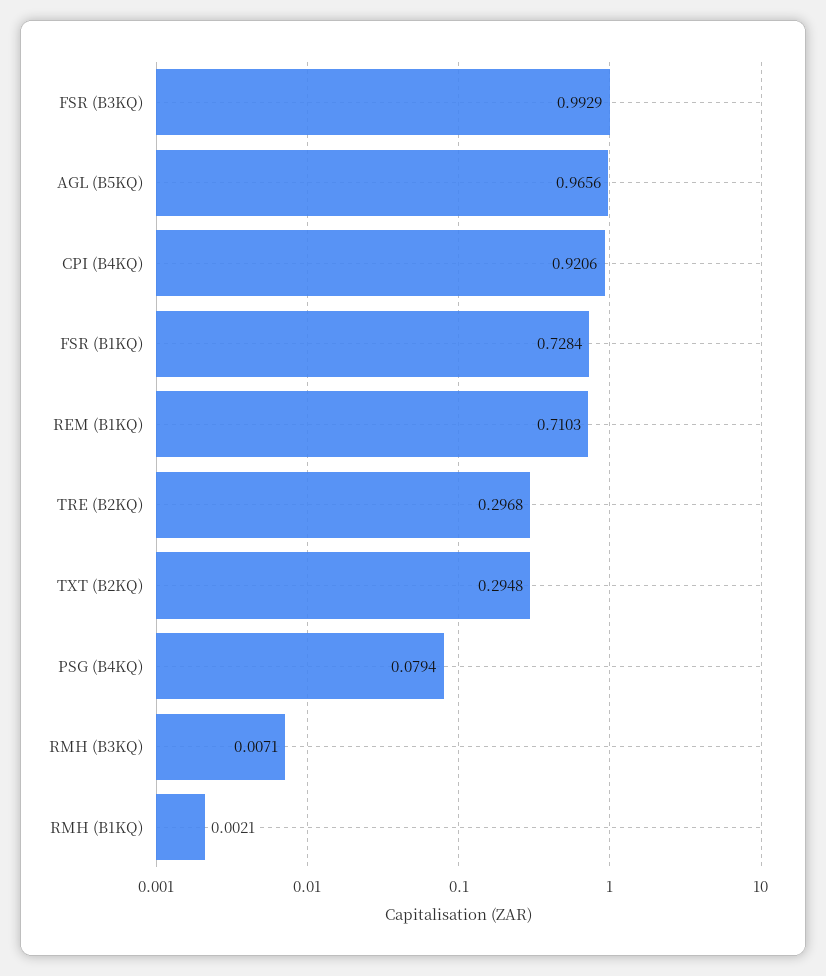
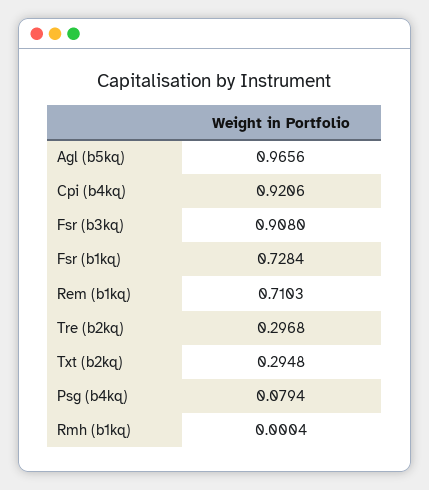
FSR (B3KQ): 0.9929 -> 0.908
RMH (B3KQ): 0.0071 -> none
RMH (B1KQ): 0.0021 -> 0.0004

